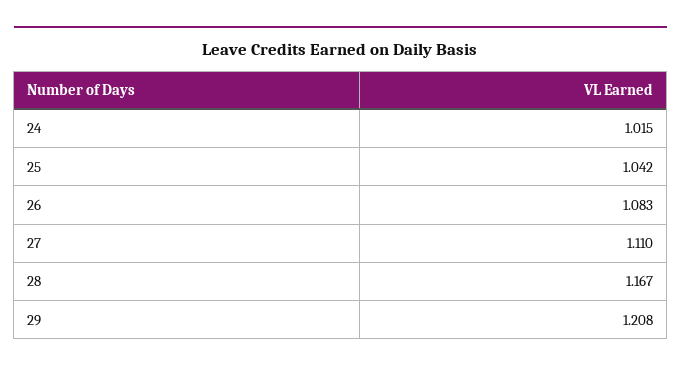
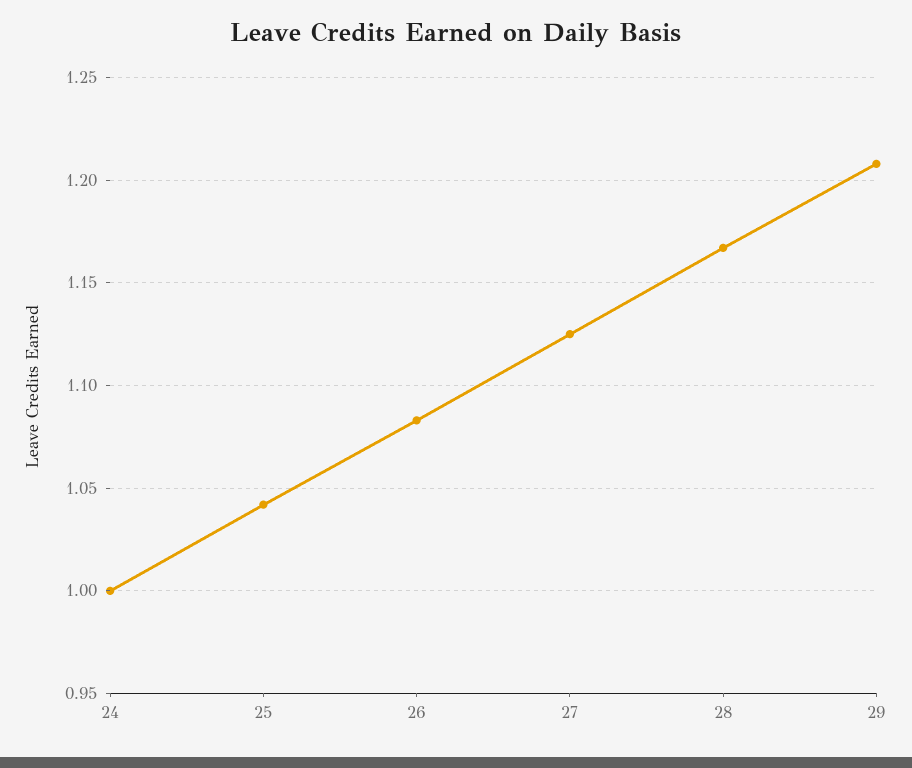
24: 1.015 -> 1
27: 1.11 -> 1.125

